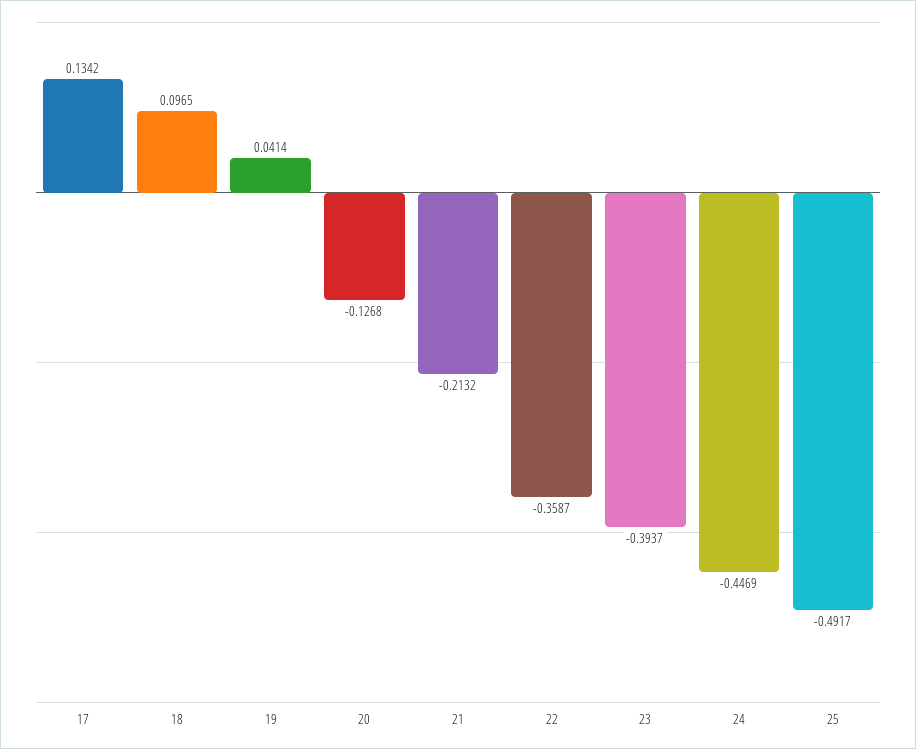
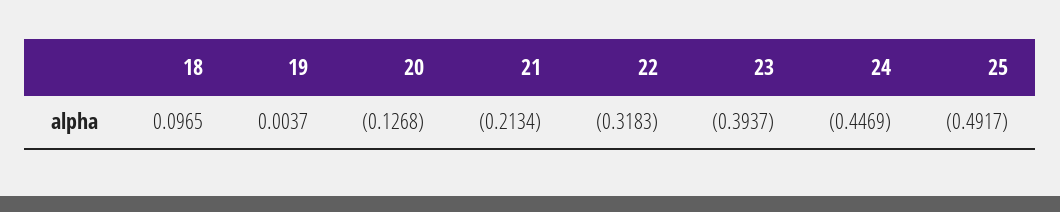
17: 0.1342 -> none
19: 0.0414 -> 0.0037
21: -0.2132 -> -0.2134
22: -0.3587 -> -0.3183

